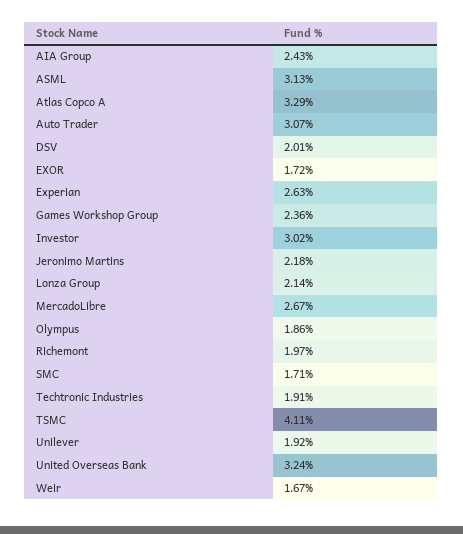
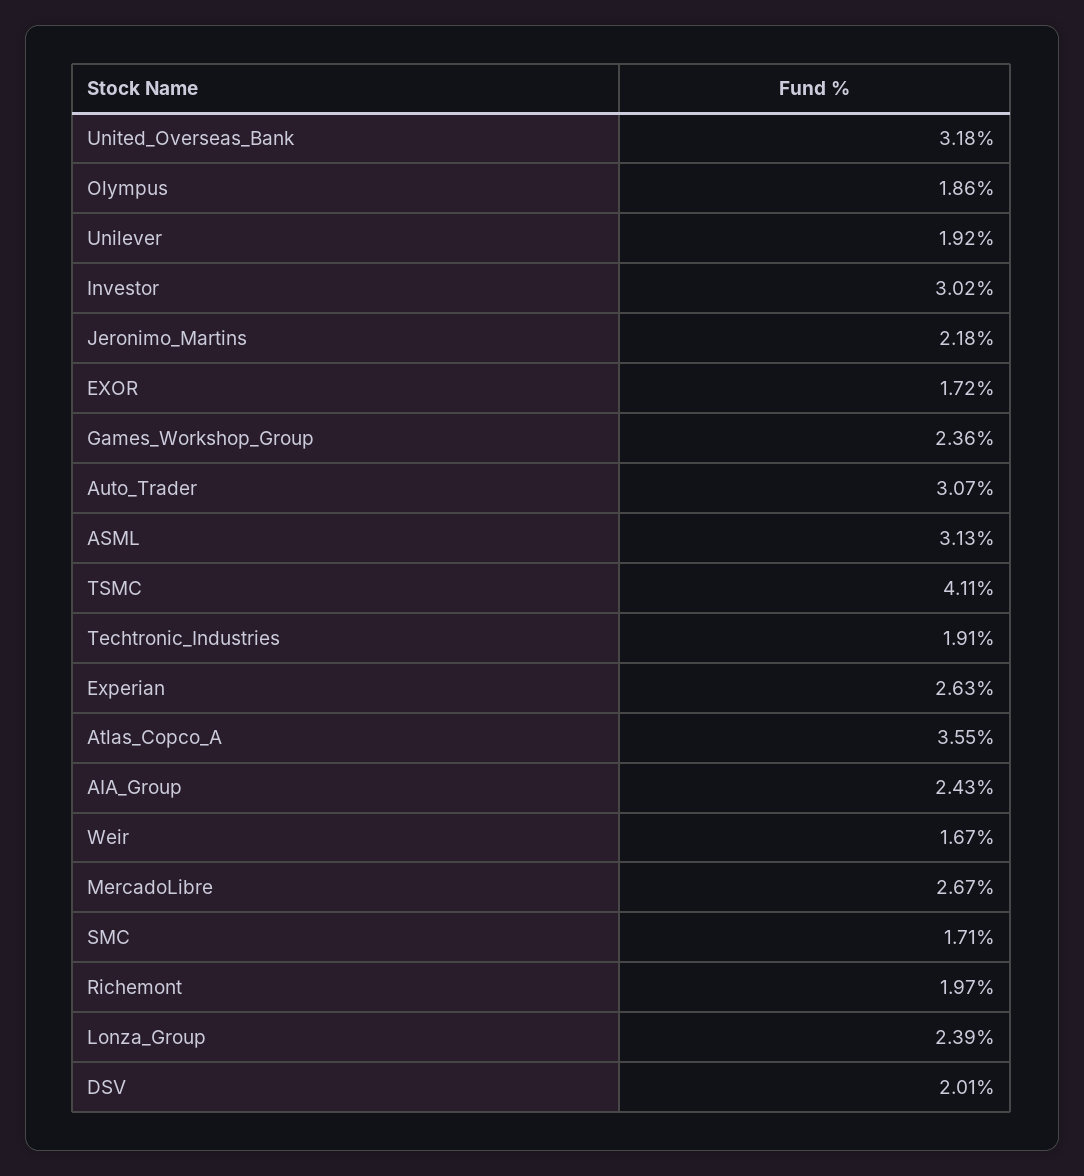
Atlas Copco A: 3.29 -> 3.55
Lonza Group: 2.14 -> 2.39
United Overseas Bank: 3.24 -> 3.18

